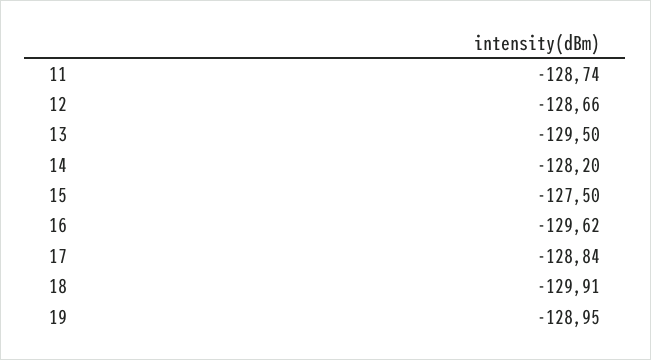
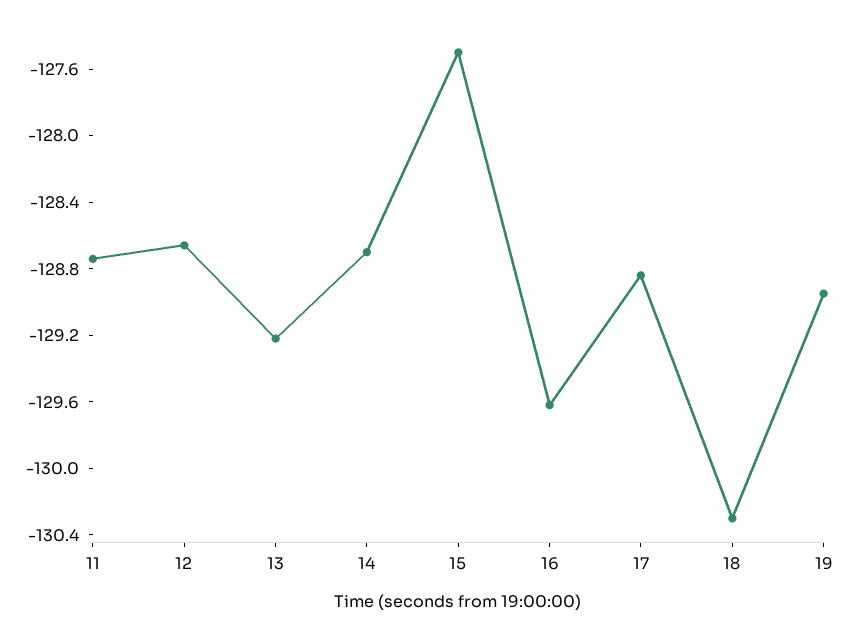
13: -129.5 -> -129.2
14: -128.2 -> -128.7
18: -129.91 -> -130.3

